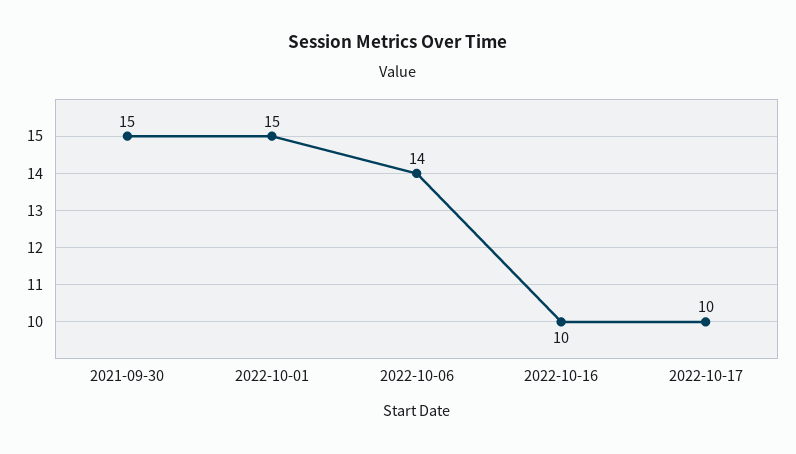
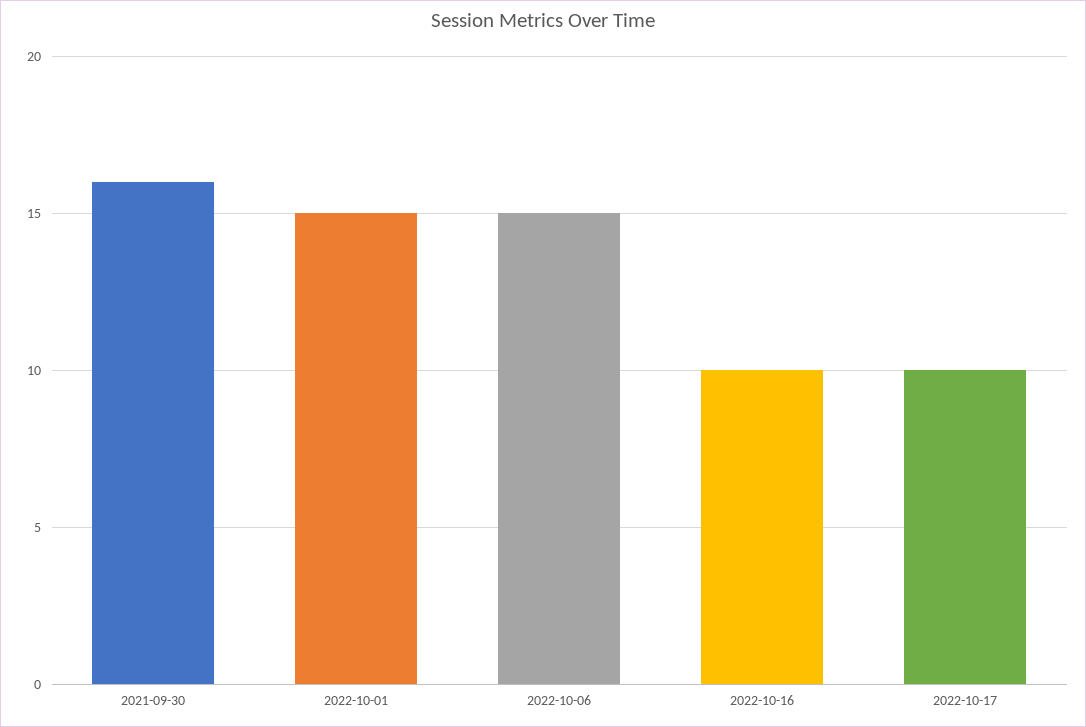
2021-09-30: 15 -> 16
2022-10-06: 14 -> 15

